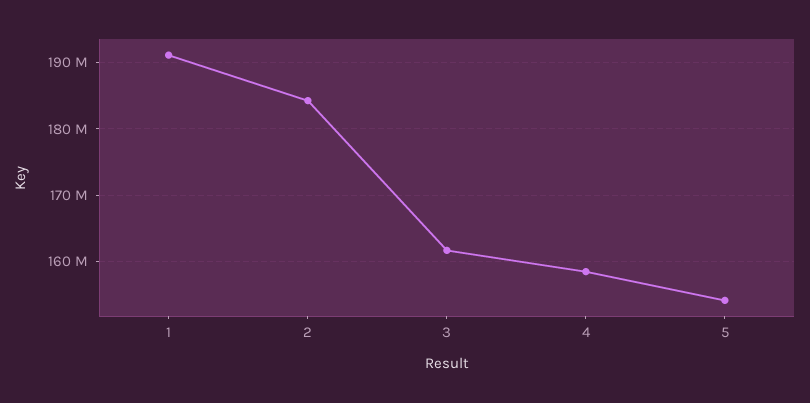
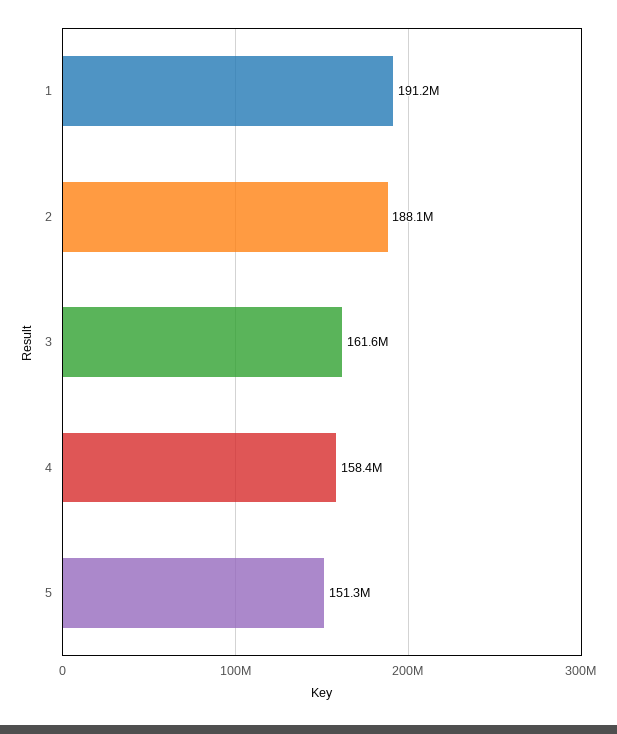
2: 184000000 -> 188100000
5: 154000000 -> 151300000

